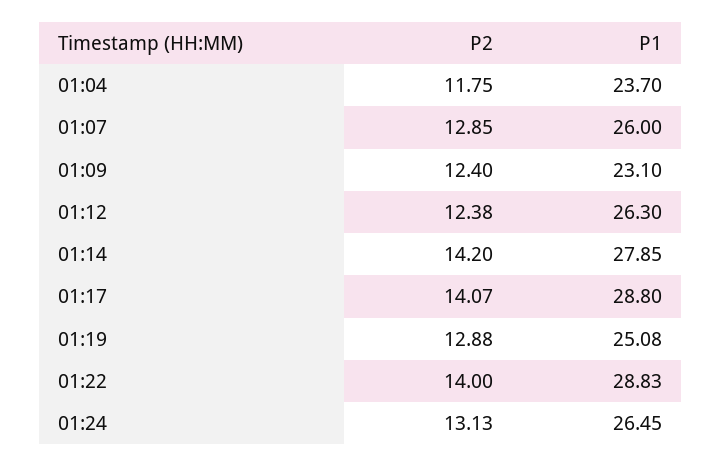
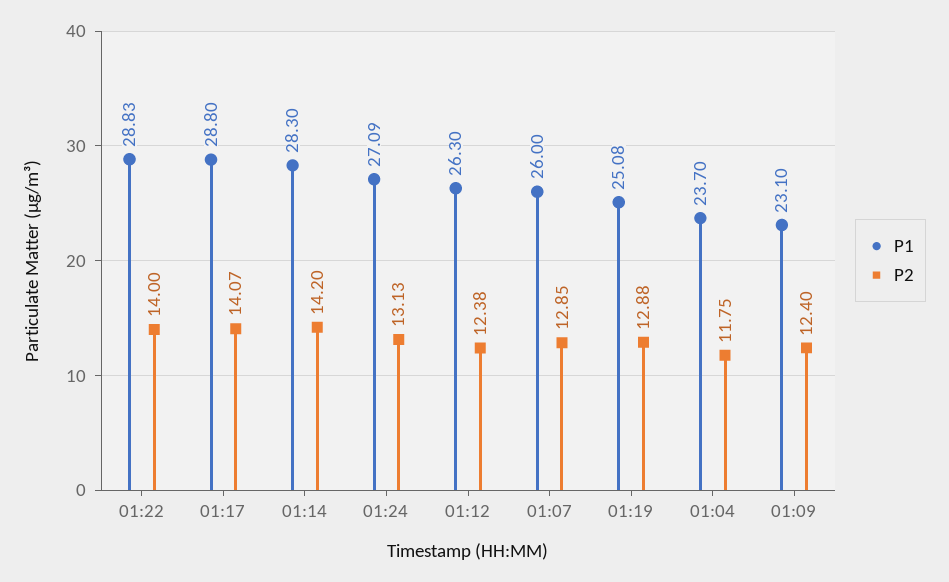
P1, 01:14: 27.85 -> 28.3
P1, 01:24: 26.45 -> 27.09

